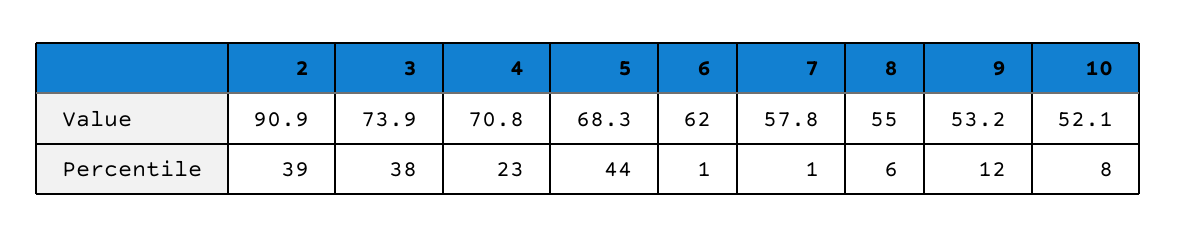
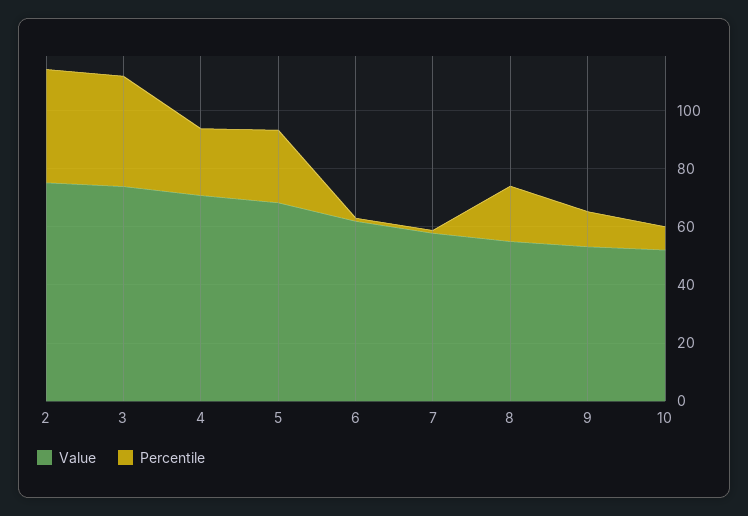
Value, 2: 90.9 -> 75
Percentile, 5: 44 -> 25
Percentile, 8: 6 -> 20

